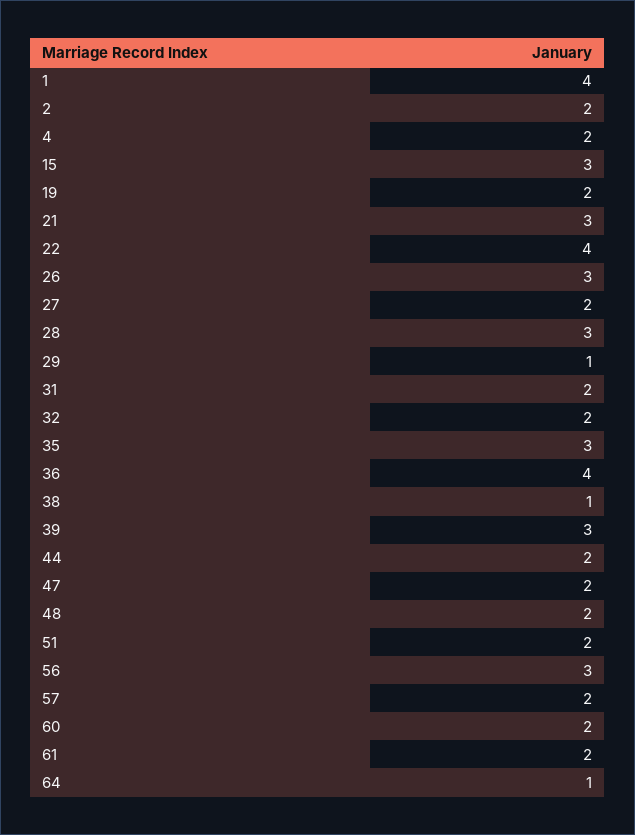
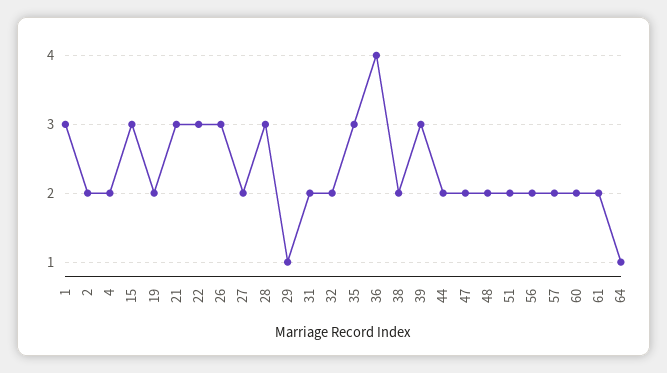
1: 4 -> 3
22: 4 -> 3
38: 1 -> 2
56: 3 -> 2

